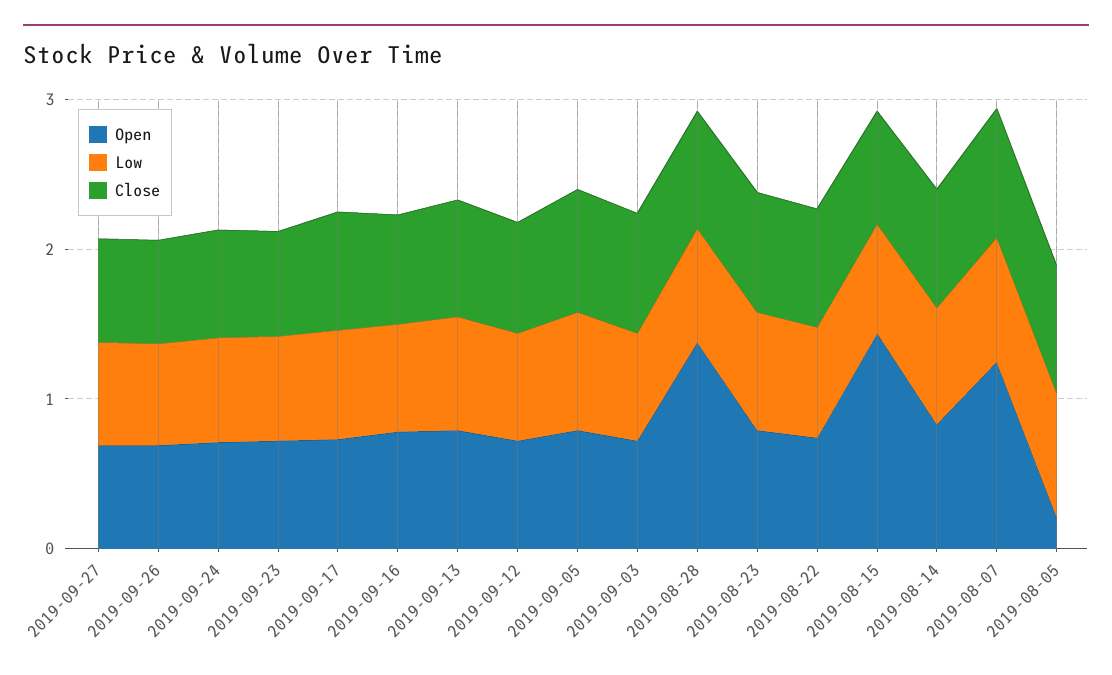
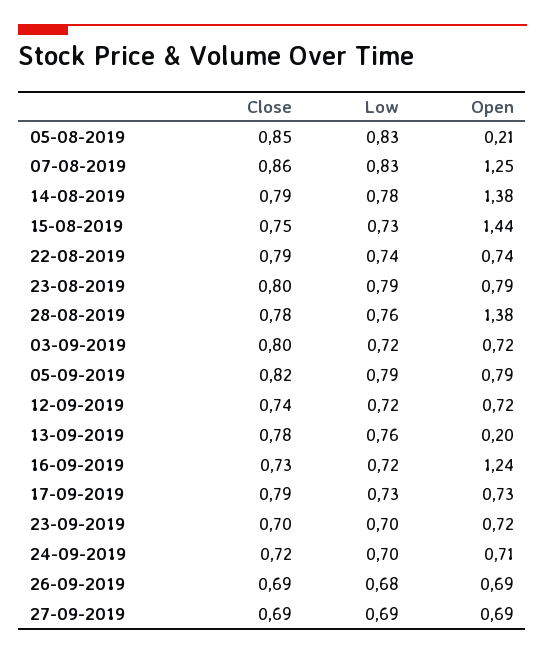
Open, 2019-09-16: 0.8 -> 1.24
Open, 2019-09-13: 0.8 -> 0.2
Open, 2019-08-14: 0.8 -> 1.38

